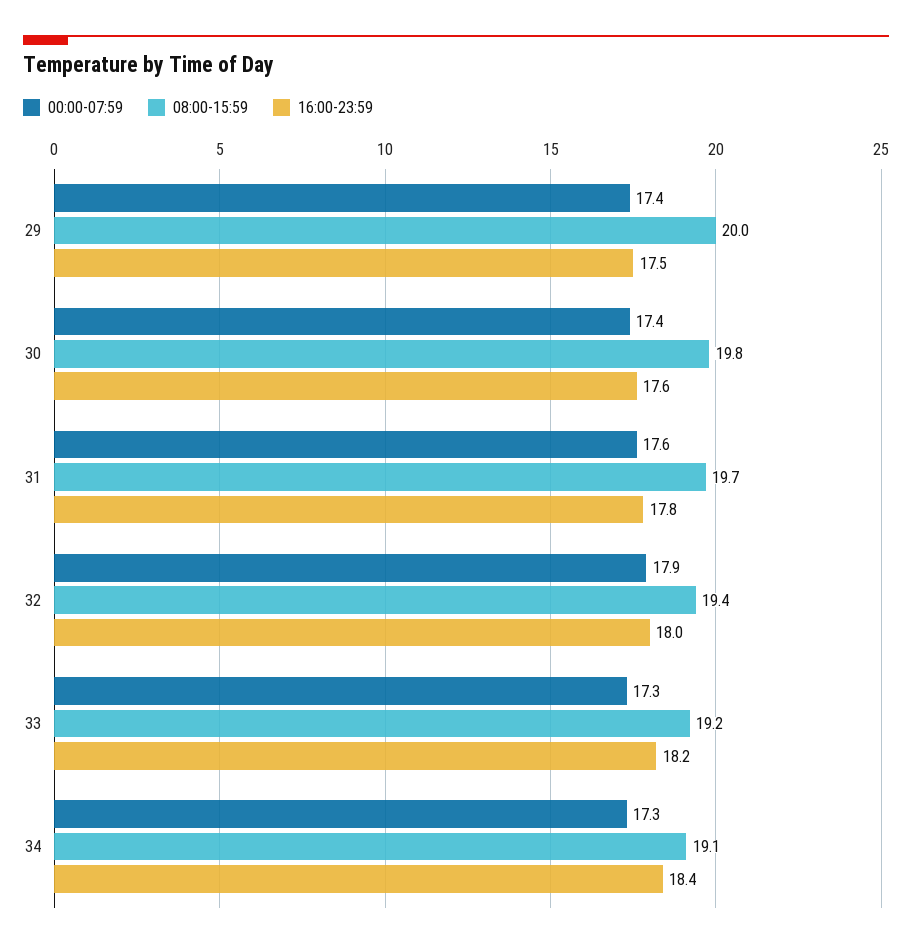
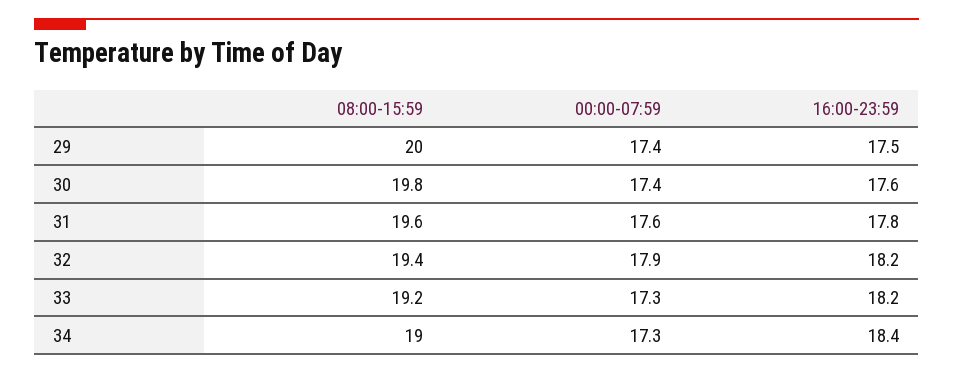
08:00-15:59, 31: 19.7 -> 19.6
16:00-23:59, 32: 18 -> 18.2
08:00-15:59, 34: 19.1 -> 19

